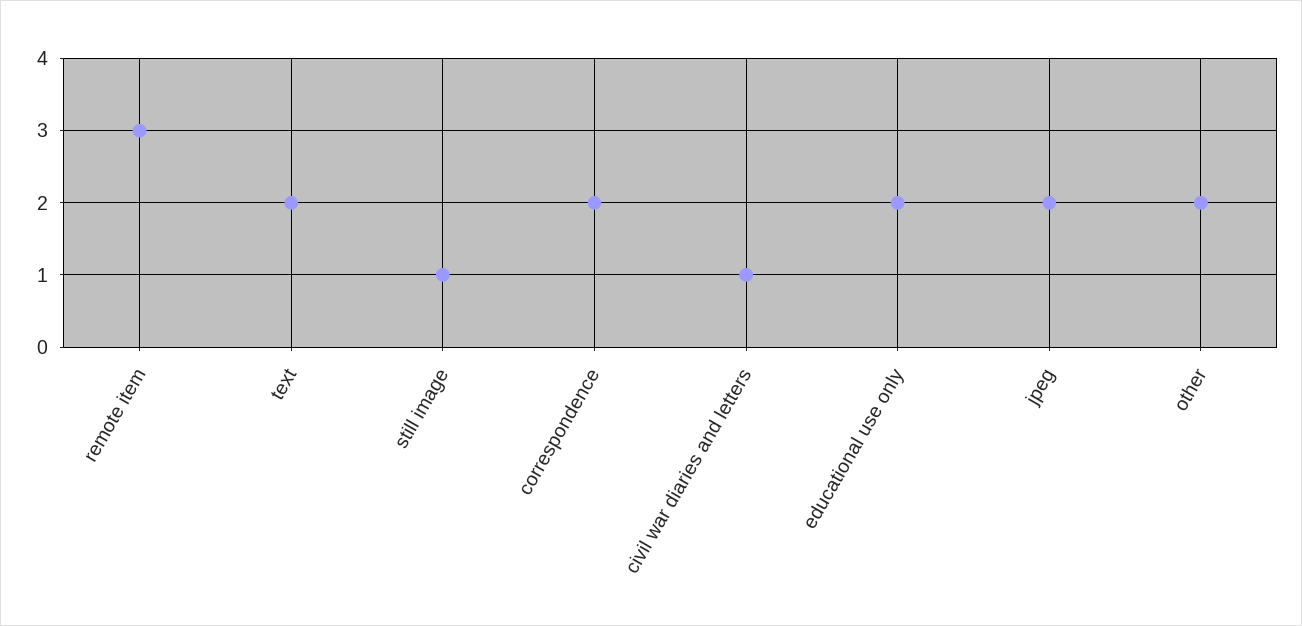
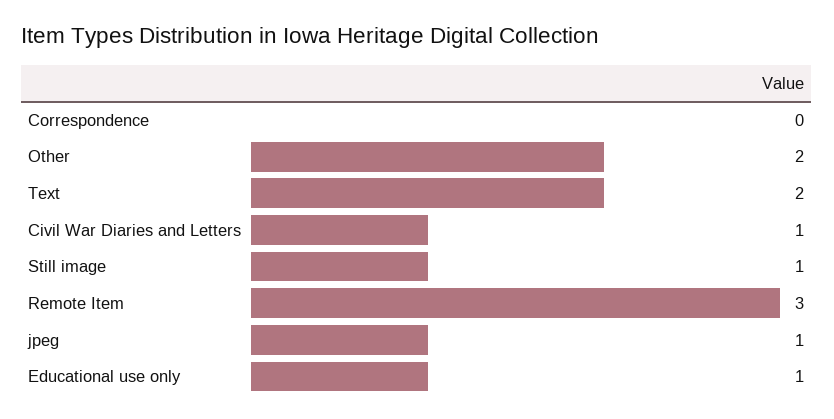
correspondence: 2 -> 0
educational use only: 2 -> 1
jpeg: 2 -> 1

